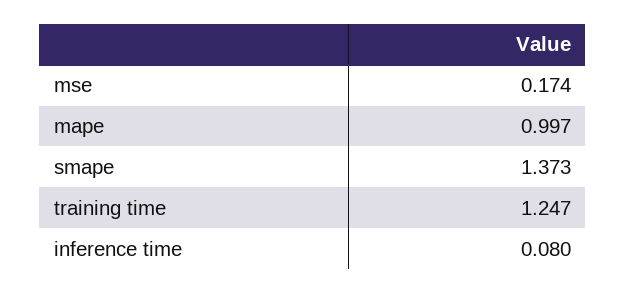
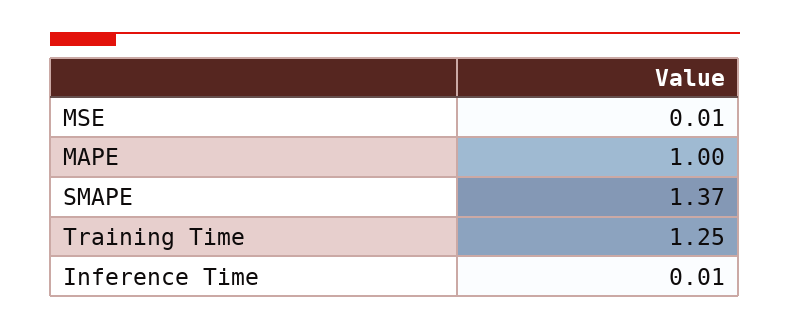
mse: 0.174 -> 0.01
inference time: 0.08 -> 0.01

